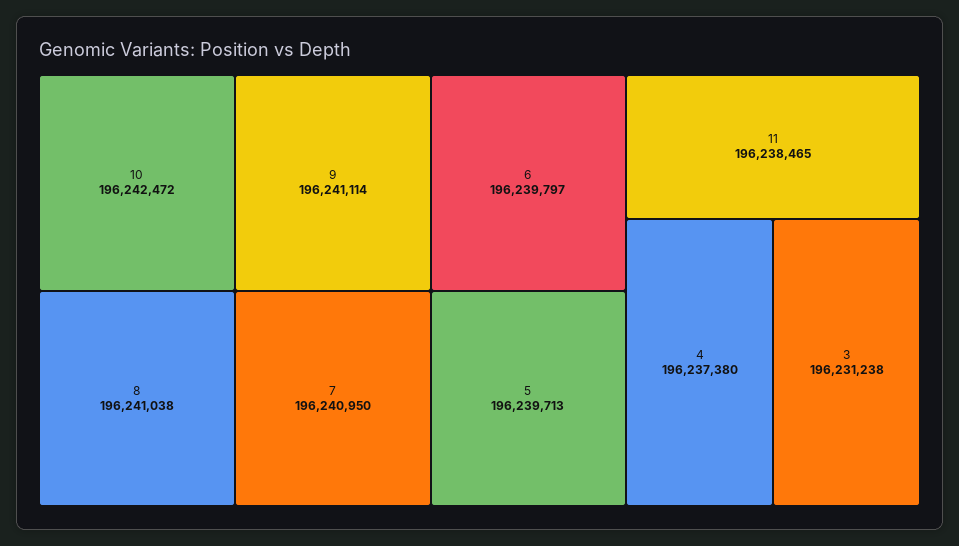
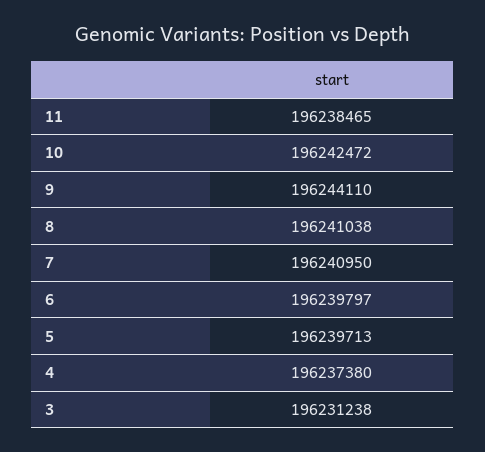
9: 196241114 -> 196244110

